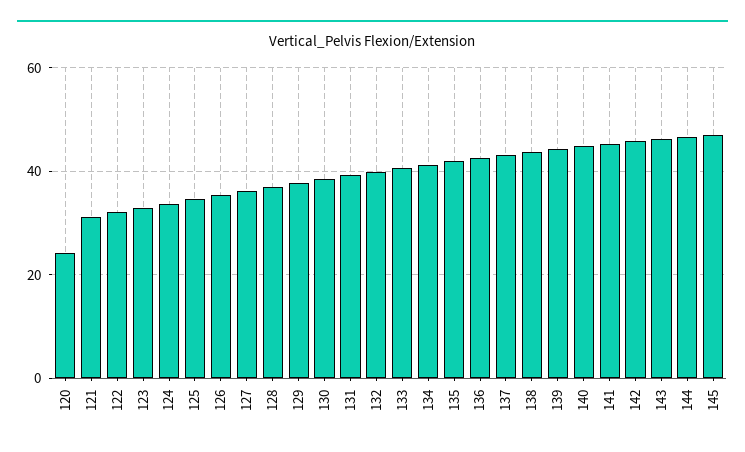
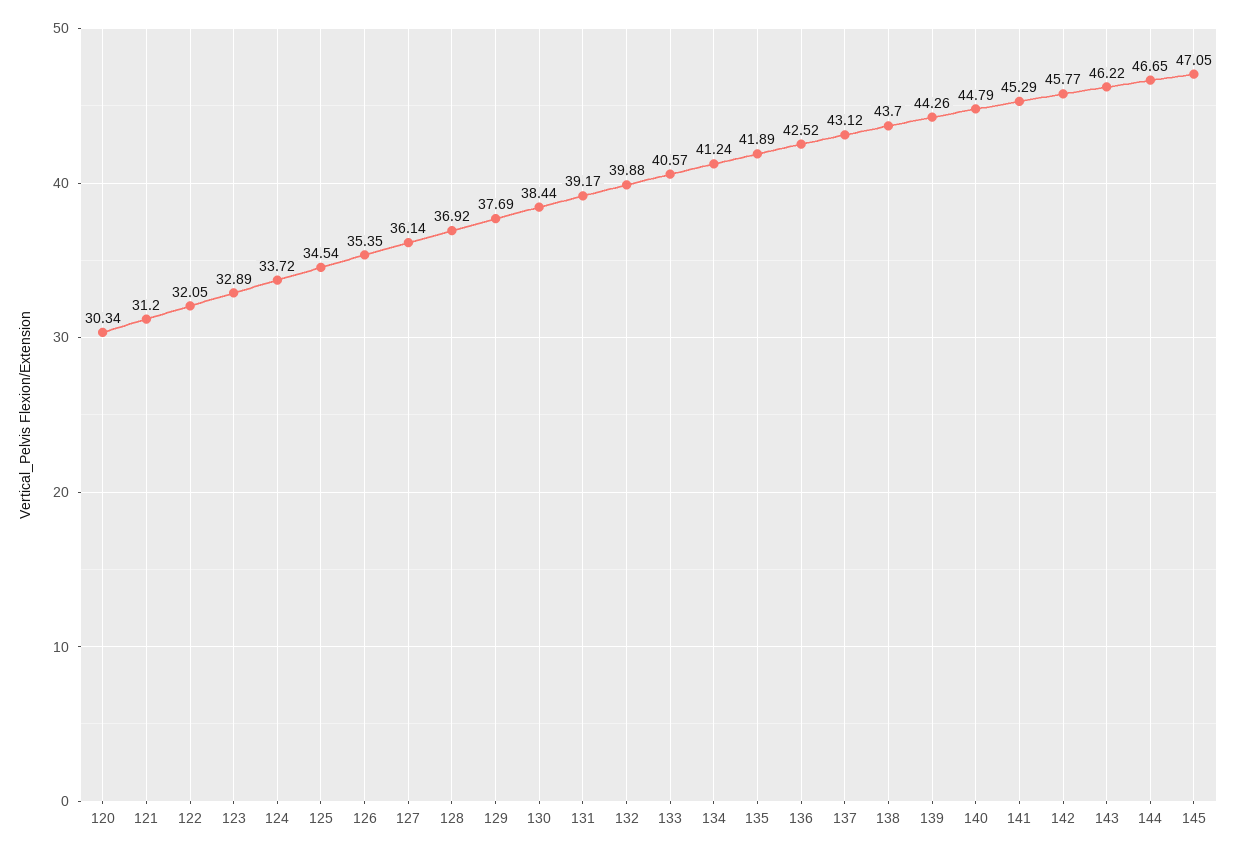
120: 24 -> 30.34

